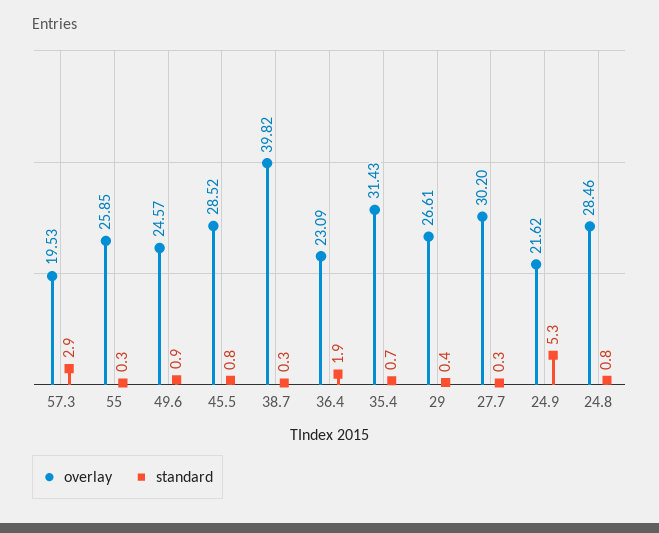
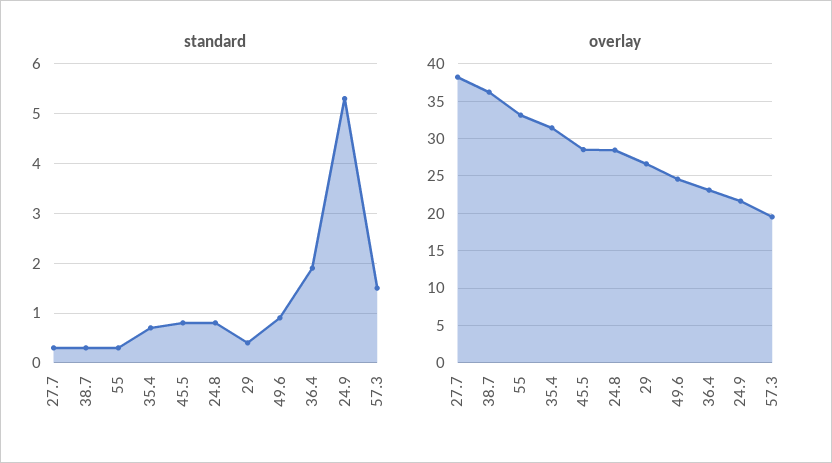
standard, 57.3: 2.9 -> 1.5
overlay, 55: 25.85 -> 33
overlay, 38.7: 39.82 -> 36
overlay, 27.7: 30.2 -> 38

